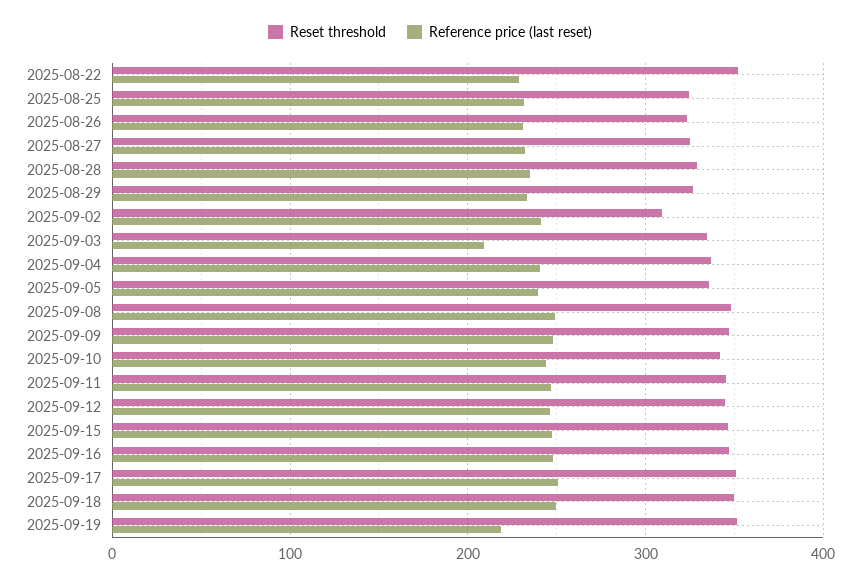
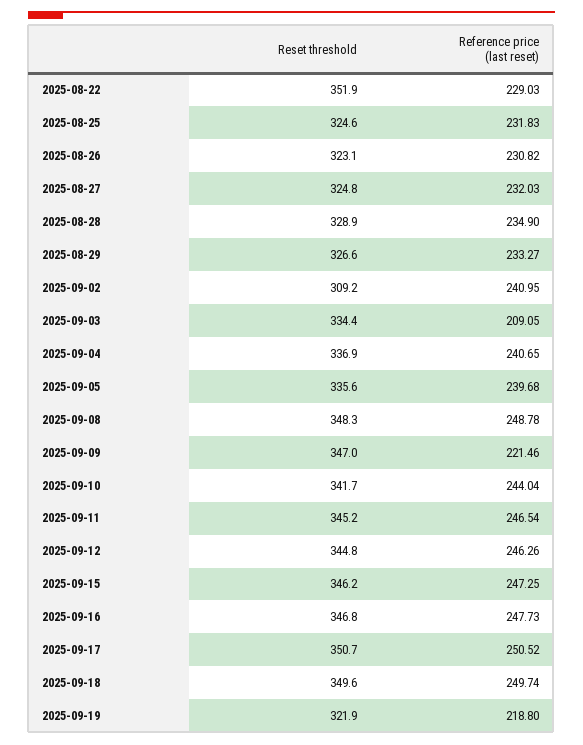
Reference price (last reset), 2025-09-09: 250 -> 221.46
Reset threshold, 2025-09-19: 350 -> 321.9

